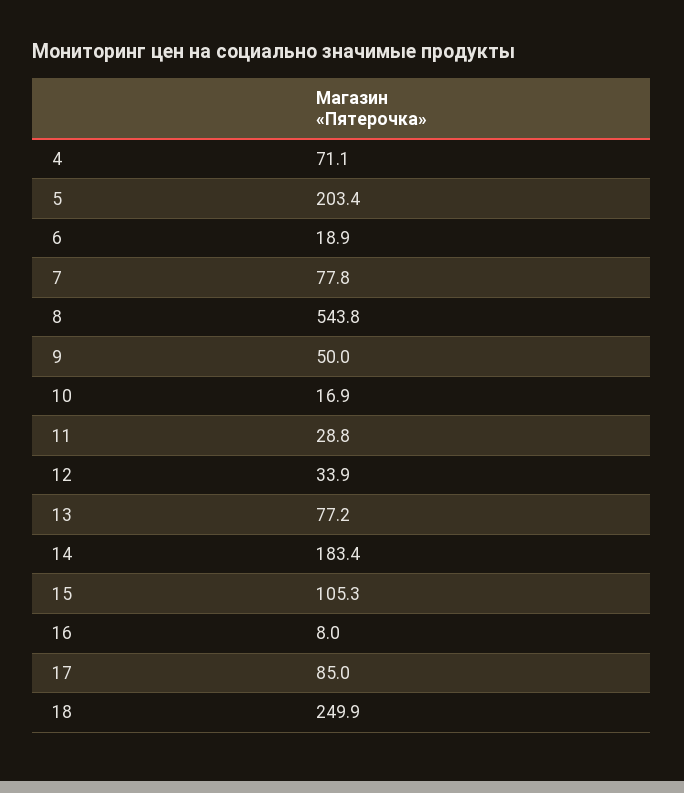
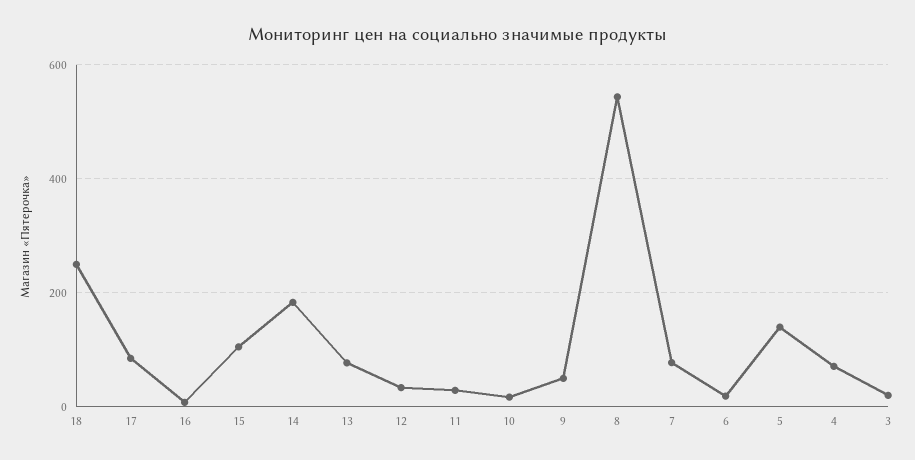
5: 203.4 -> 140
3: none -> 20

